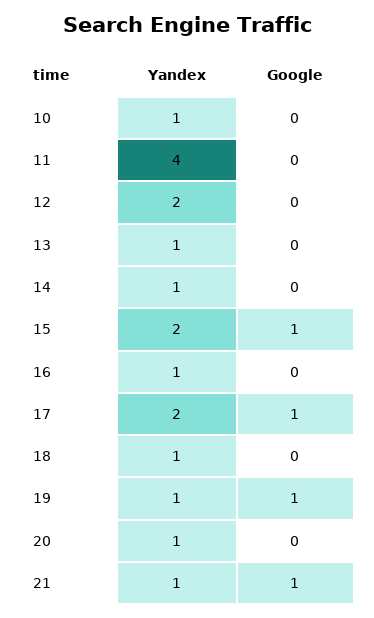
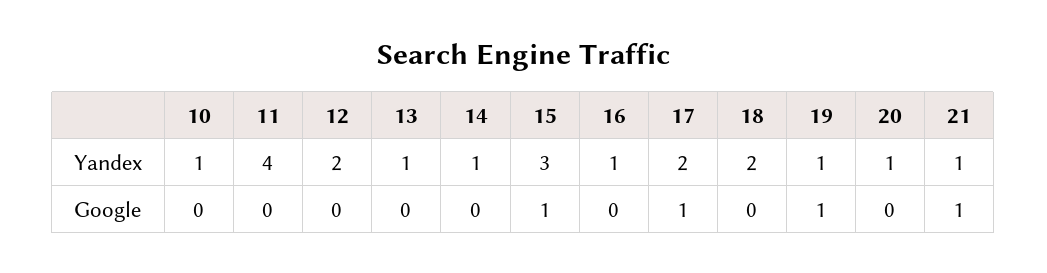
Yandex, 15: 2 -> 3
Yandex, 18: 1 -> 2

